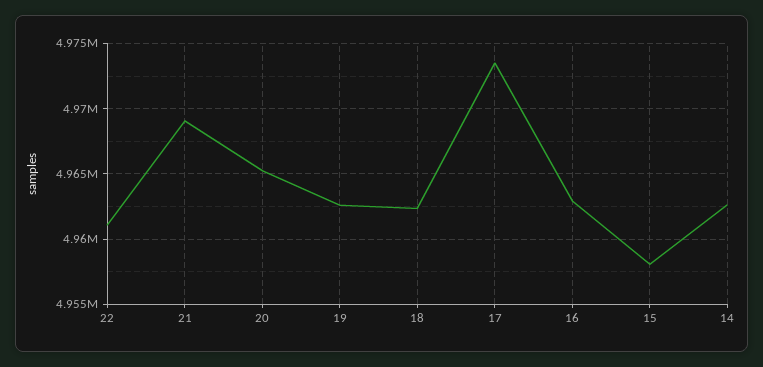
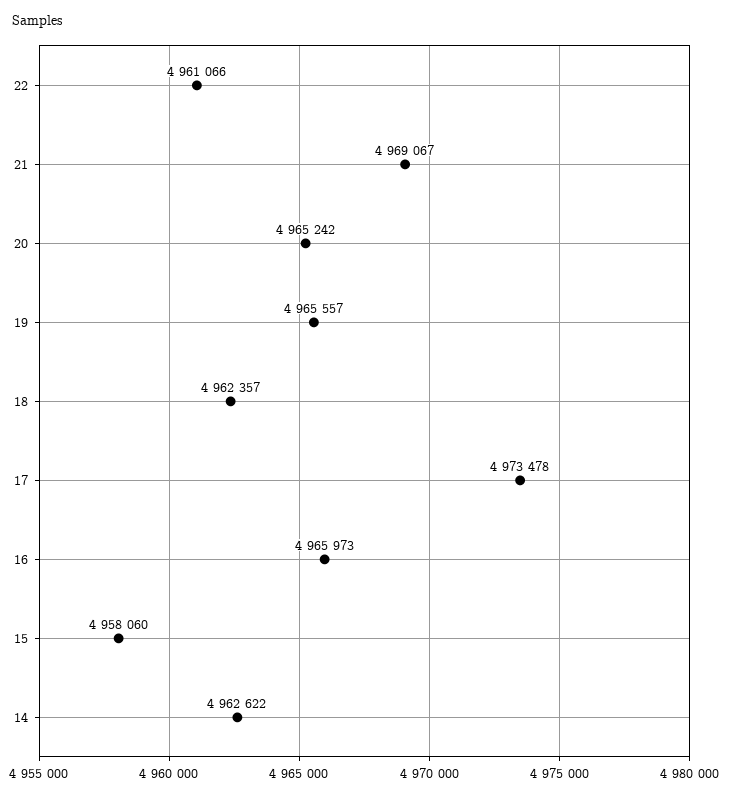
19: 4962500 -> 4965557
16: 4963000 -> 4965973

